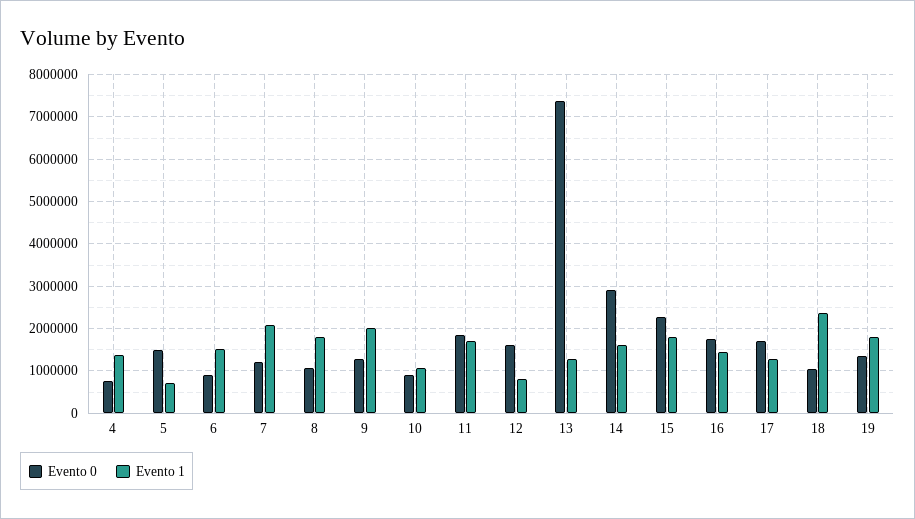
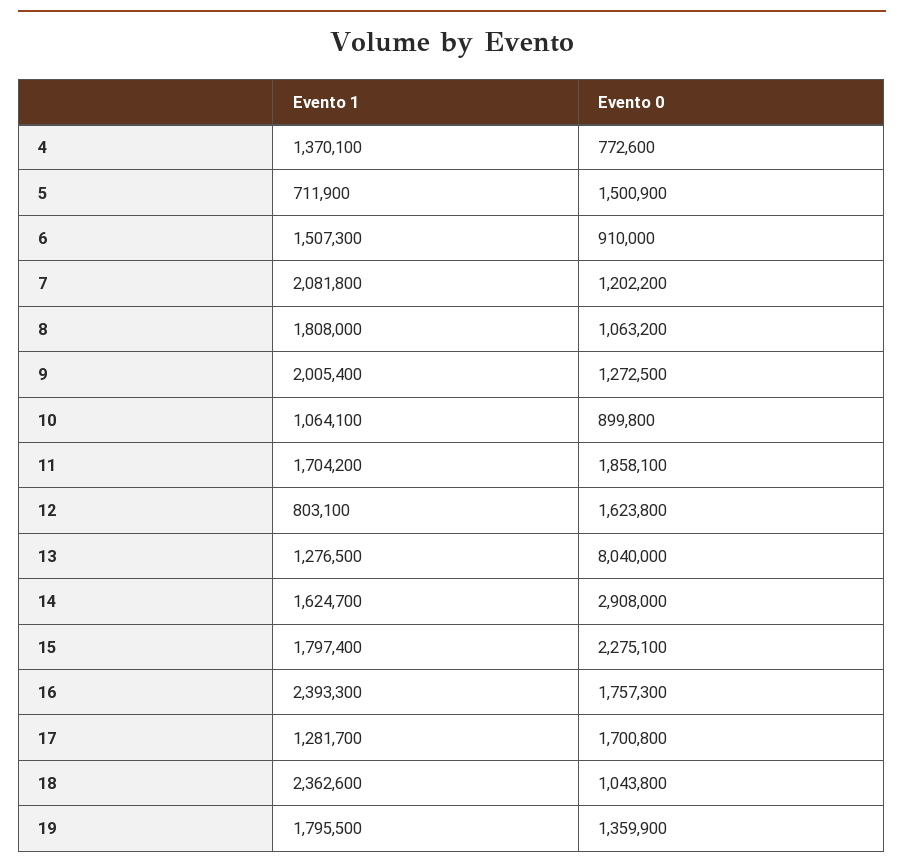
Evento 0, 13: 7400000 -> 8040000
Evento 1, 16: 1400000 -> 2393300

